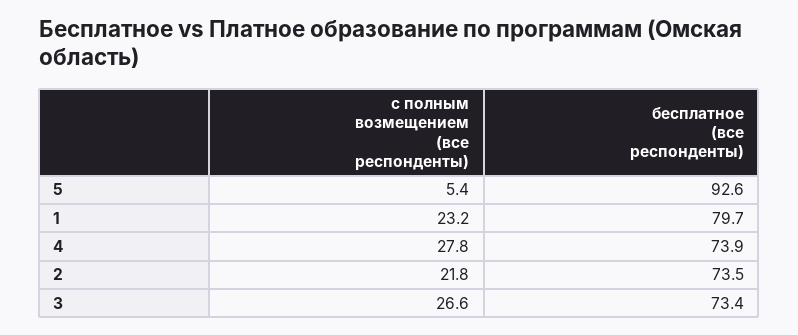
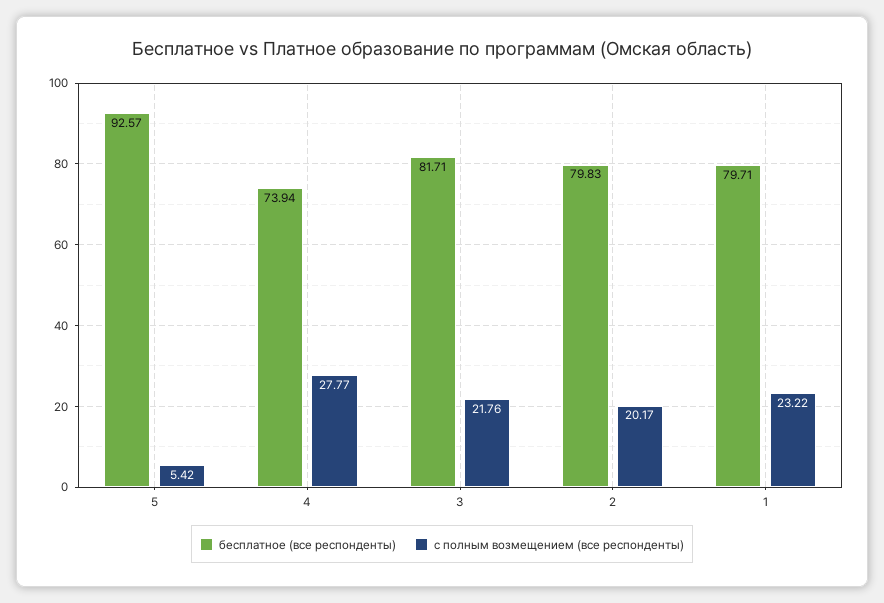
с полным возмещением (все респонденты), 2: 21.8 -> 20.17
бесплатное (все респонденты), 2: 73.5 -> 79.83
с полным возмещением (все респонденты), 3: 26.6 -> 21.76
бесплатное (все респонденты), 3: 73.4 -> 81.71

